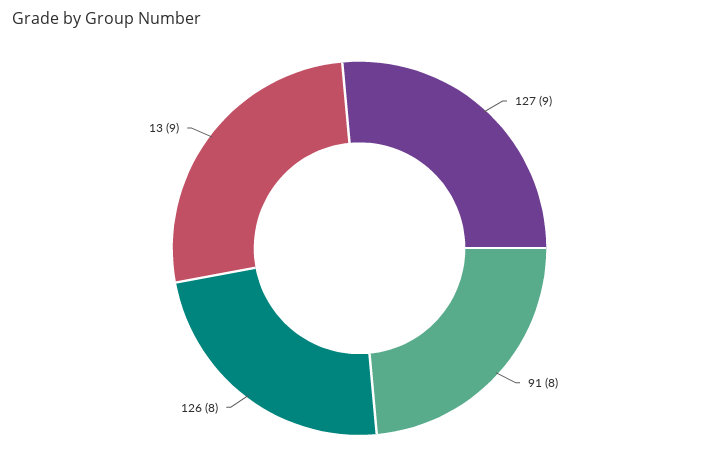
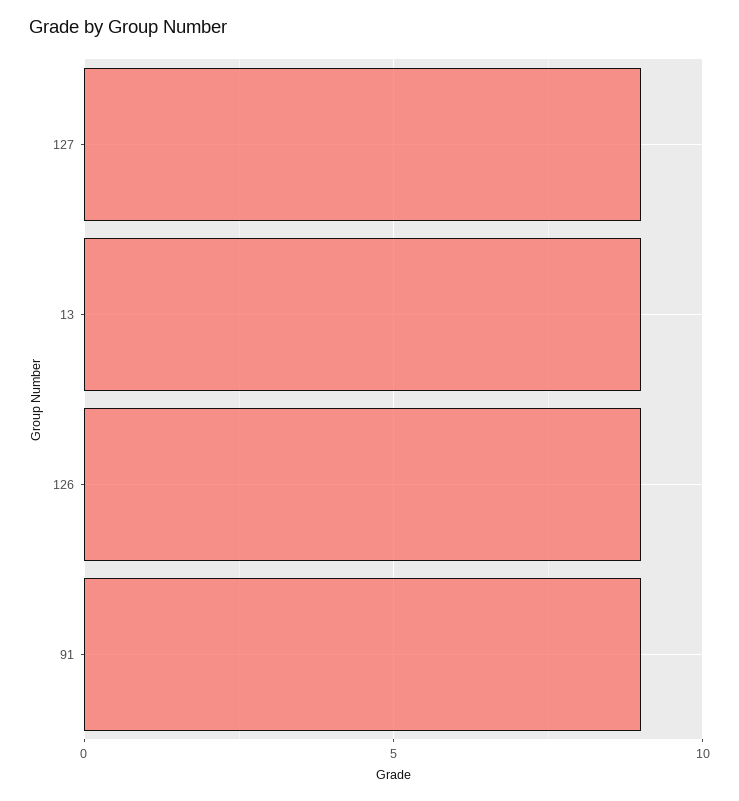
91: 8 -> 9
126: 8 -> 9

